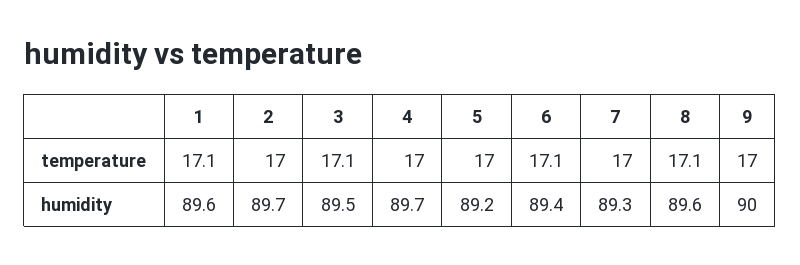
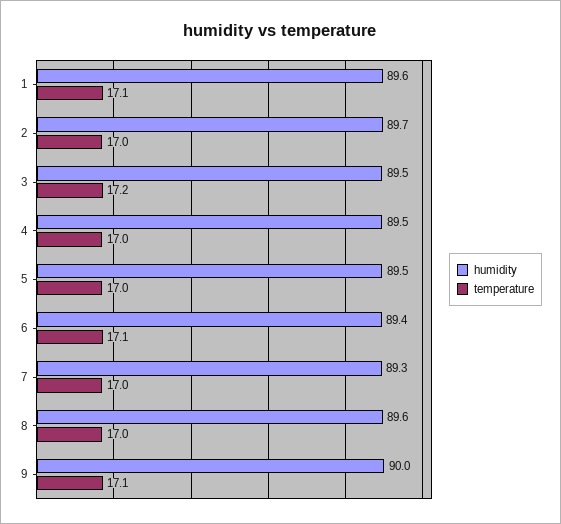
temperature, 3: 17.1 -> 17.2
temperature, 8: 17.1 -> 17
temperature, 9: 17 -> 17.1
humidity, 4: 89.7 -> 89.5
humidity, 5: 89.2 -> 89.5

